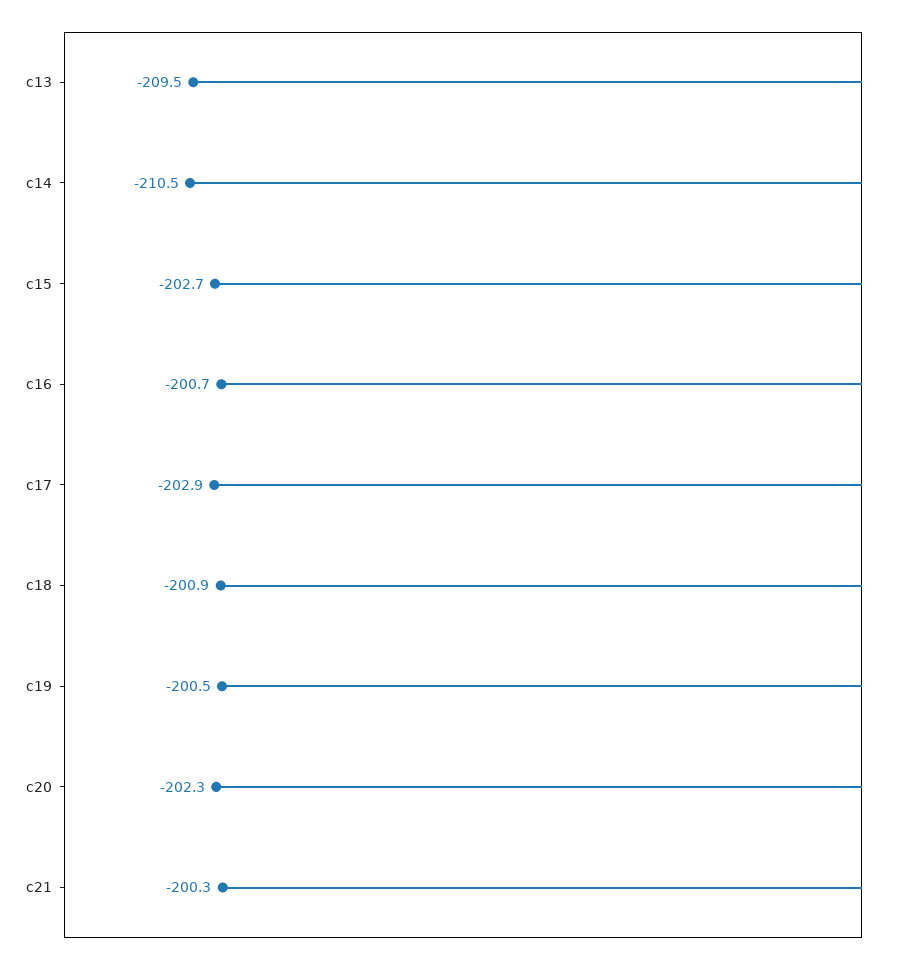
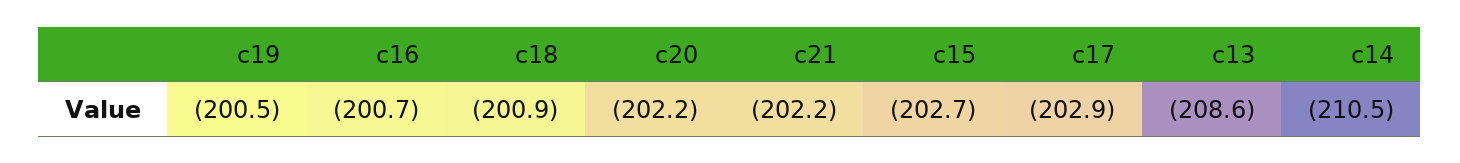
c13: -209.5 -> -208.6
c20: -202.3 -> -202.2
c21: -200.3 -> -202.2

